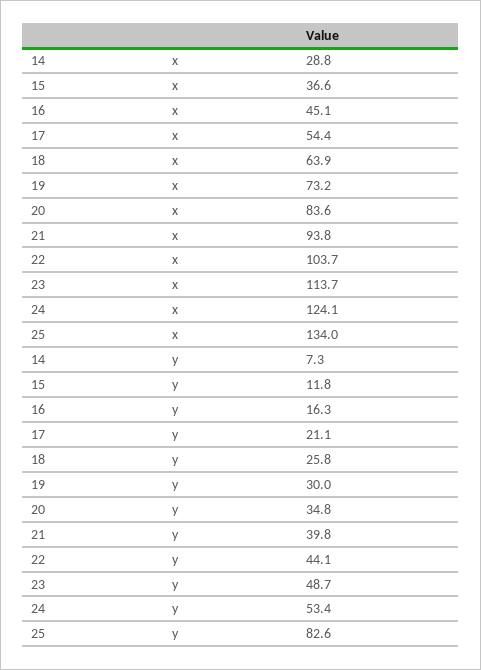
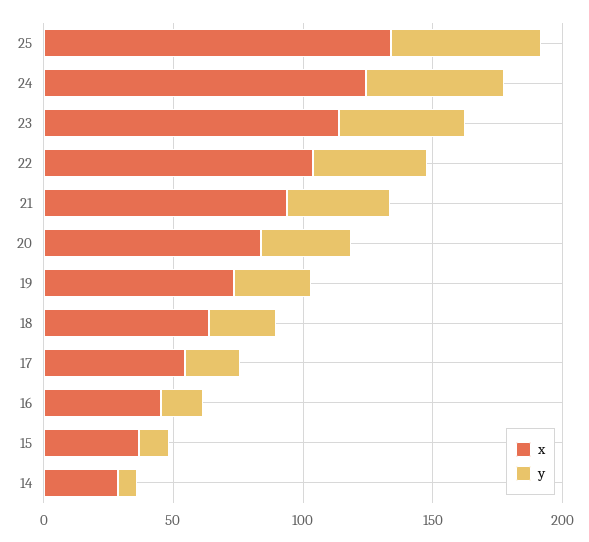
y, 25: 82.6 -> 60

